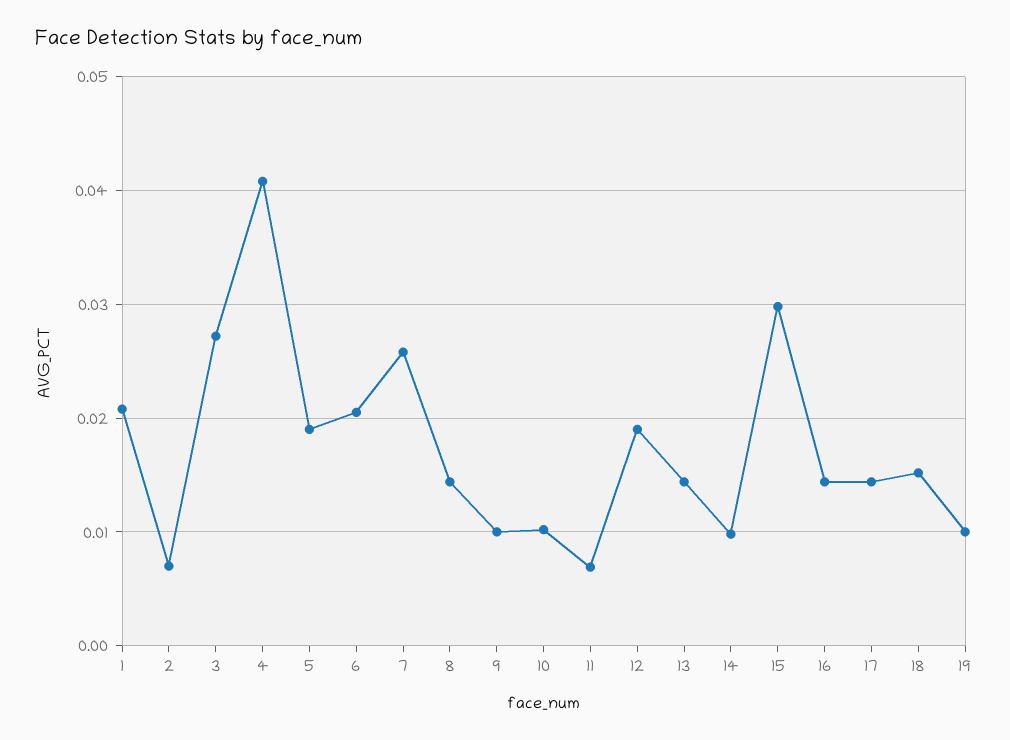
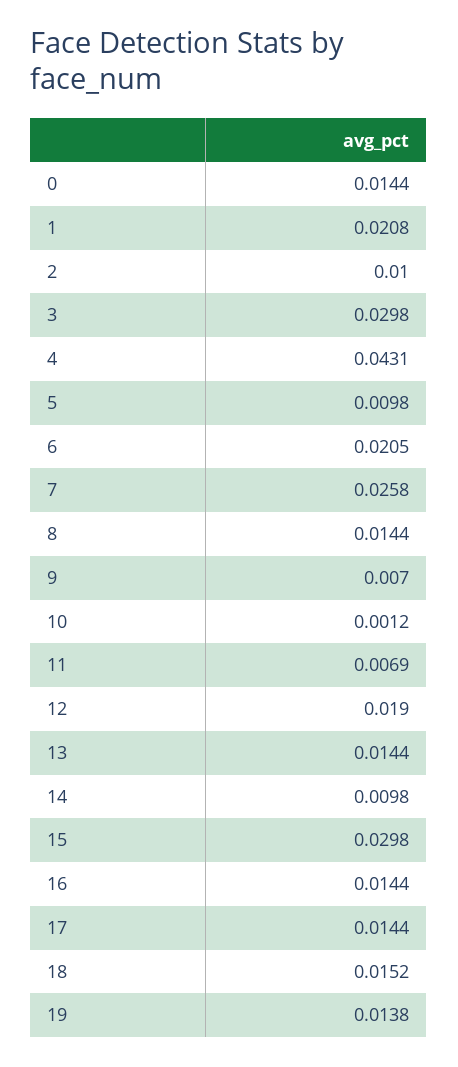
2: 0.007 -> 0.01
3: 0.027 -> 0.0298
4: 0.041 -> 0.0431
5: 0.019 -> 0.0098
9: 0.01 -> 0.007
10: 0.01 -> 0.0012
19: 0.01 -> 0.0138
0: none -> 0.0144

